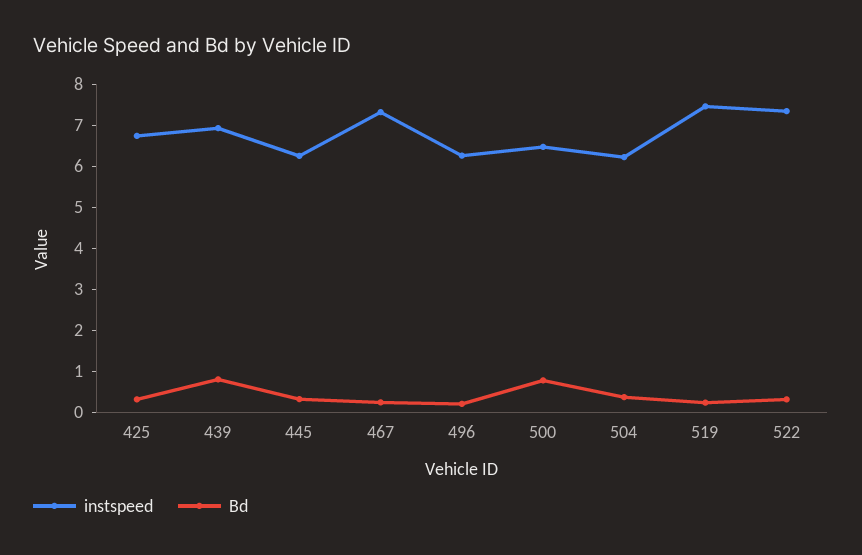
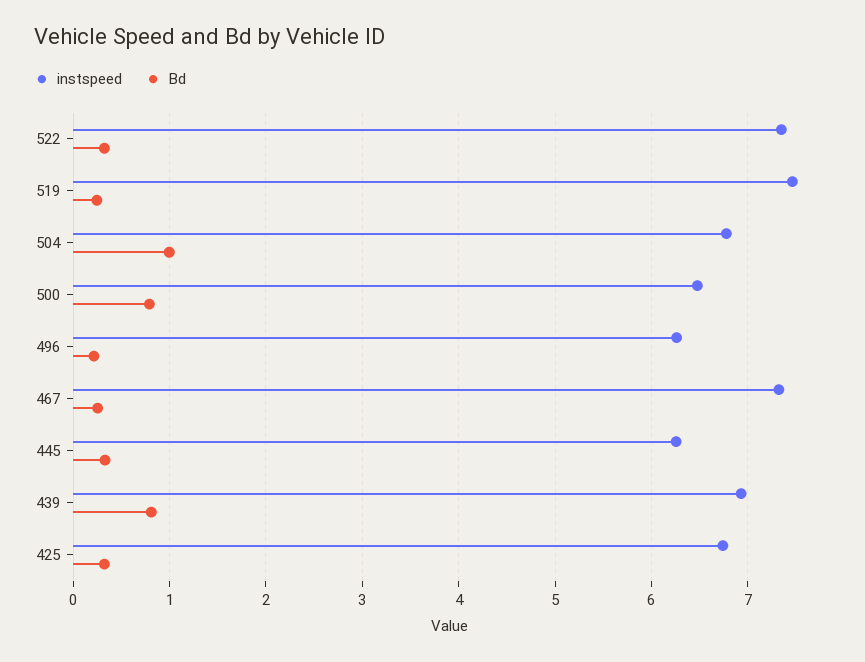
instspeed, 504: 6.2 -> 6.8
Bd, 504: 0.4 -> 1

